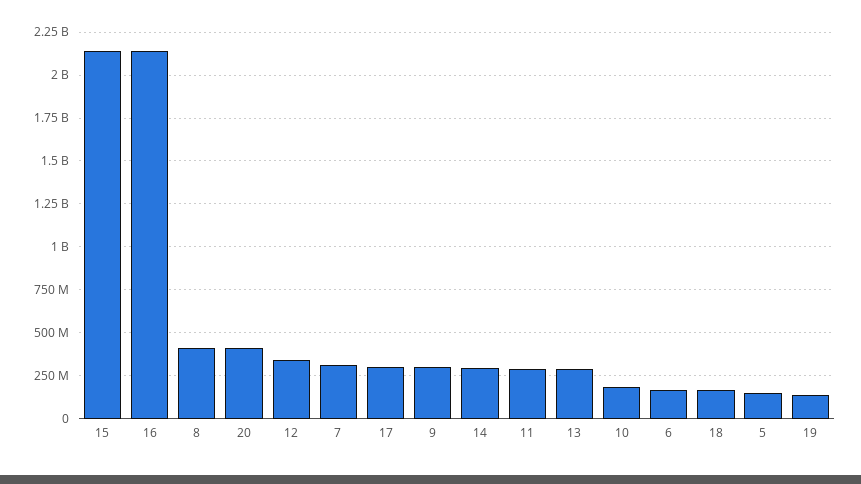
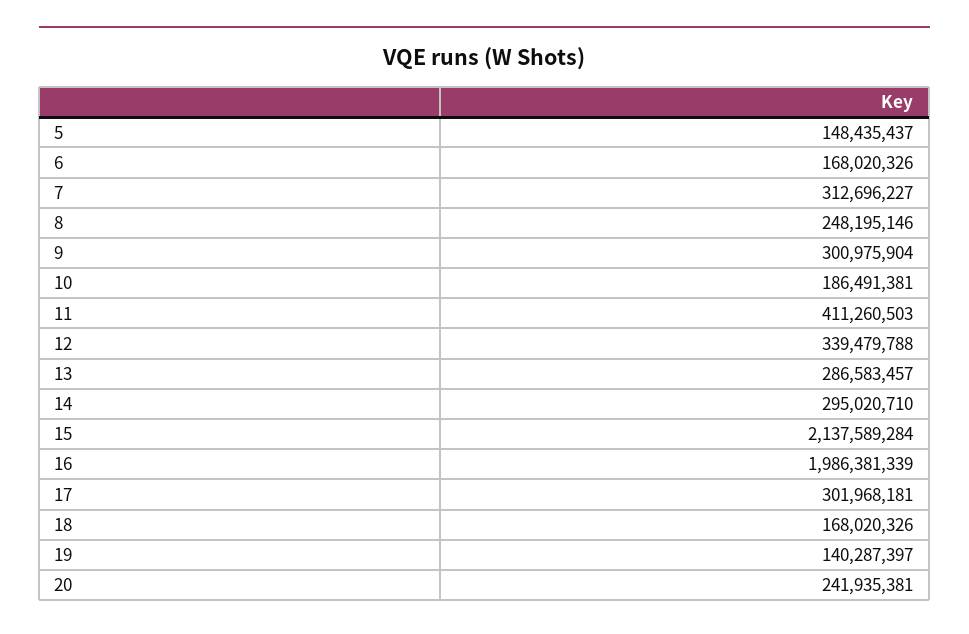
16: 2150000000 -> 1986381339
8: 400000000 -> 248195146
20: 400000000 -> 241935381
11: 300000000 -> 411260503

